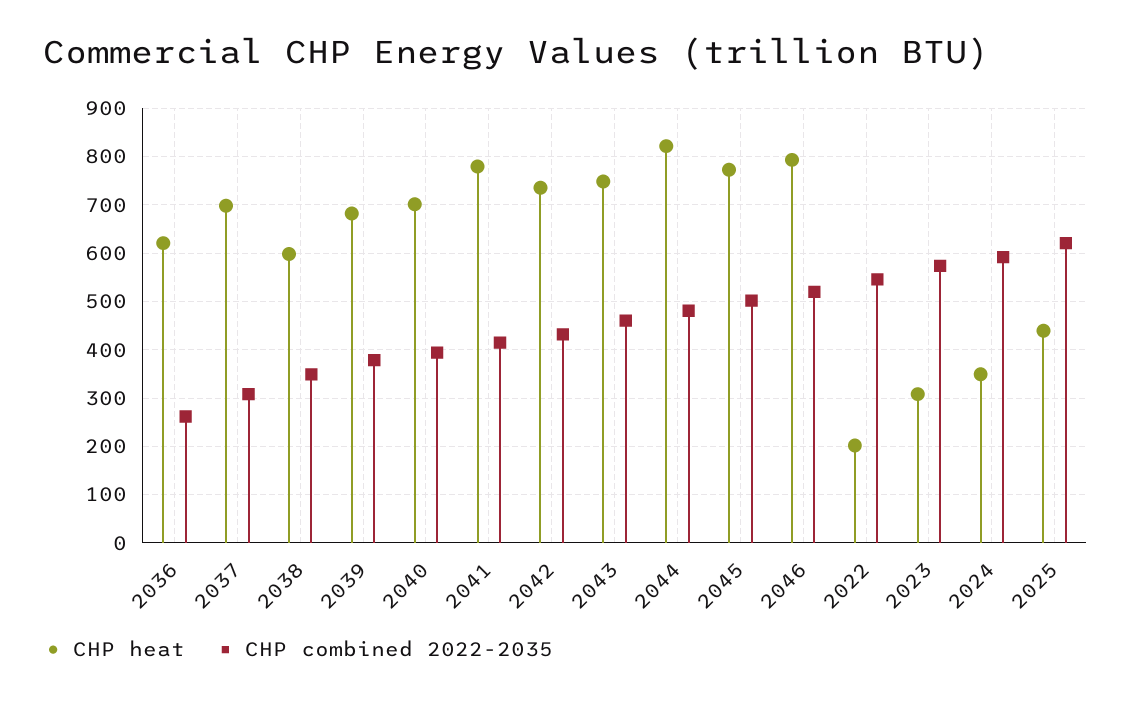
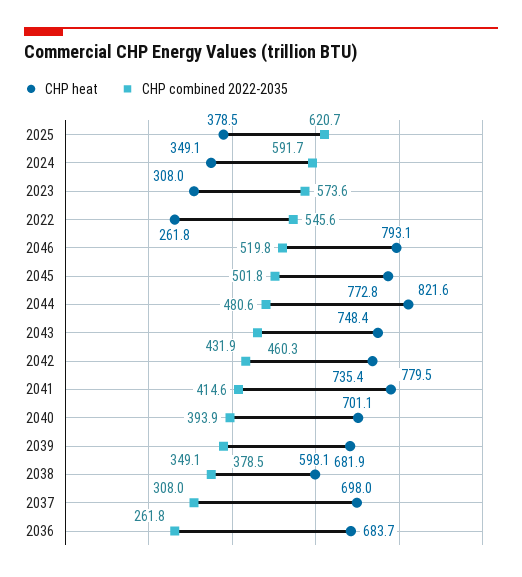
CHP heat, 2036: 620 -> 683.7
CHP heat, 2022: 200 -> 261.8
CHP heat, 2025: 440 -> 378.5

